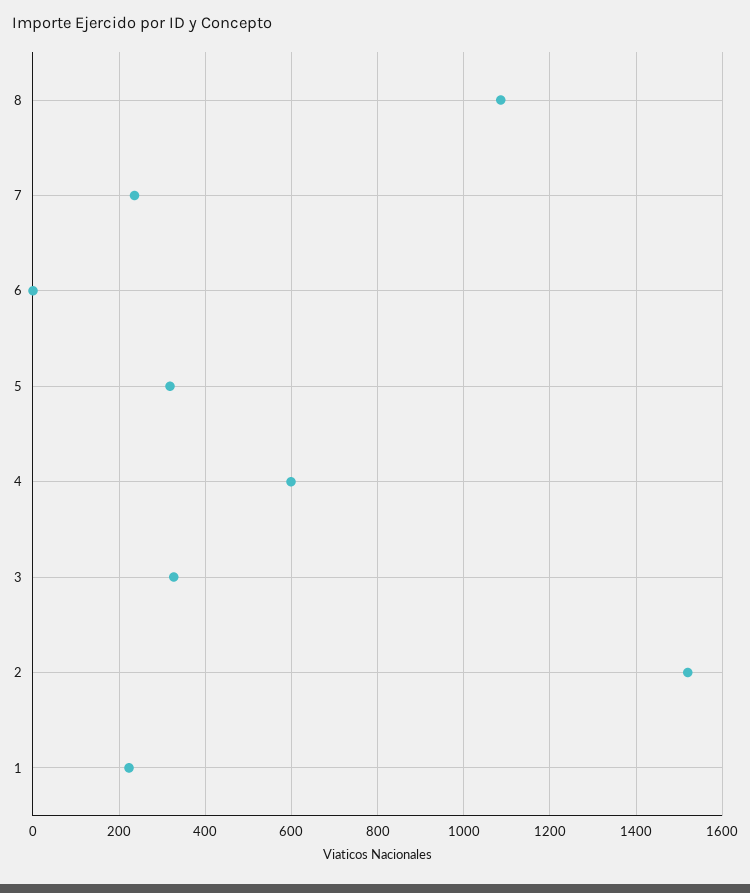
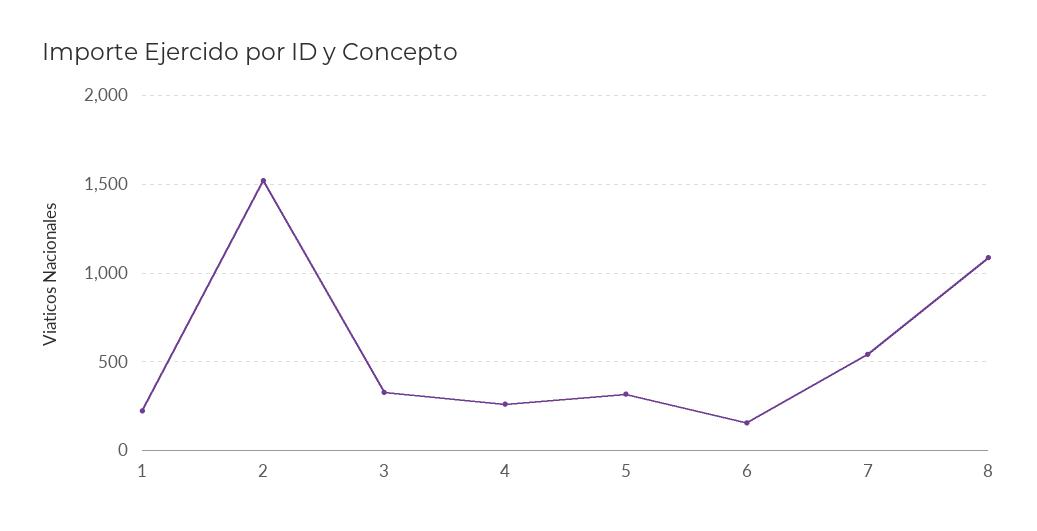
7: 240 -> 550
6: 0 -> 150
4: 600 -> 250

